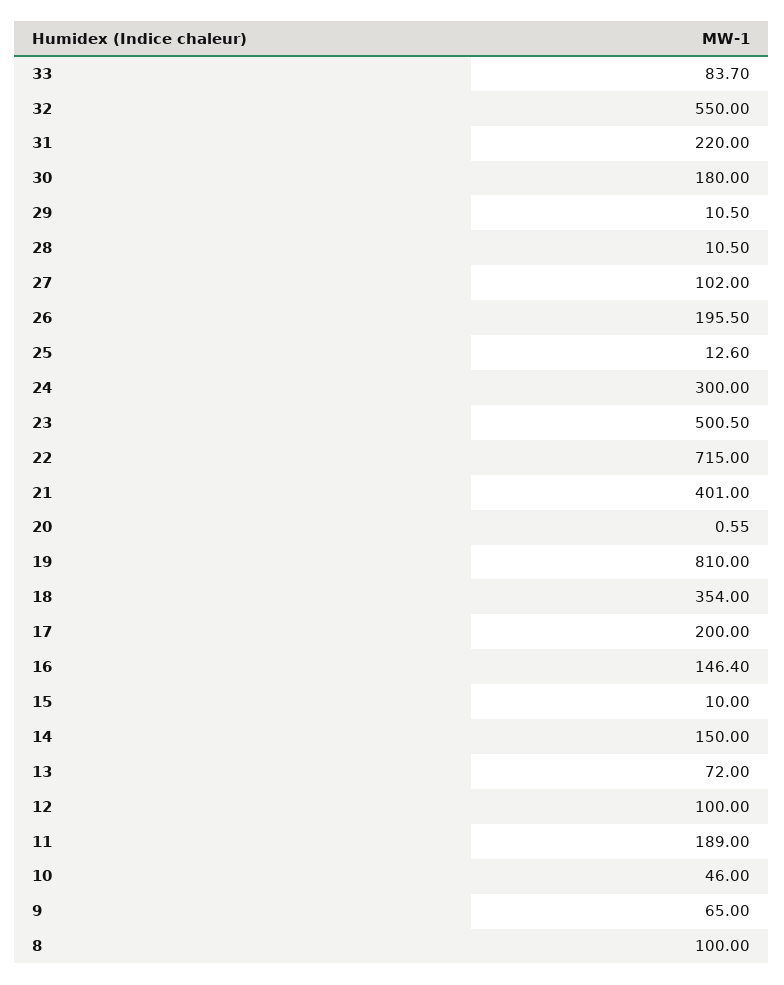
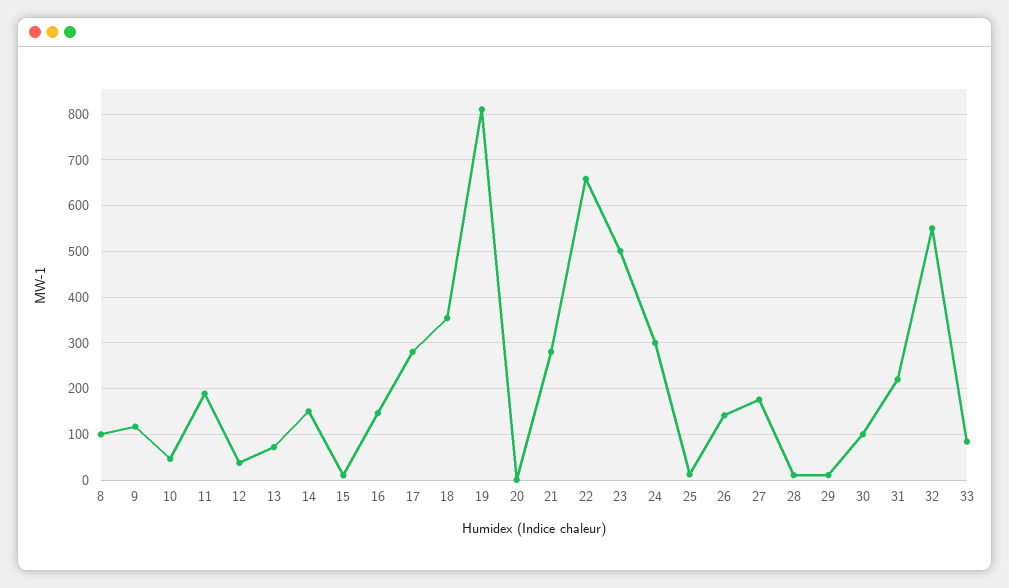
30: 180 -> 100
27: 102 -> 180
26: 195.5 -> 140
22: 715 -> 660
21: 401 -> 280
17: 200 -> 280
12: 100 -> 40
9: 65 -> 120

